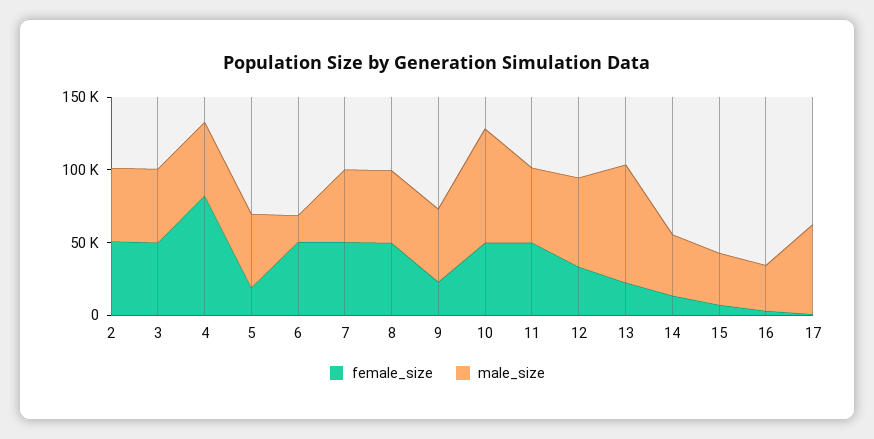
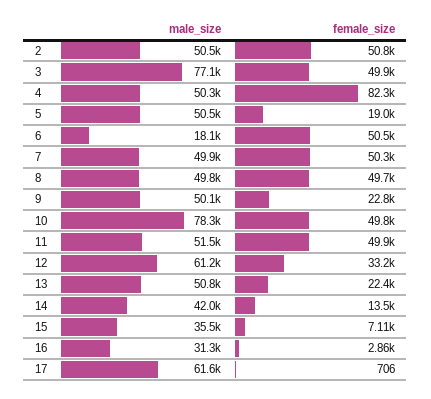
male_size, 3: 50000 -> 77100
male_size, 13: 80000 -> 50800

